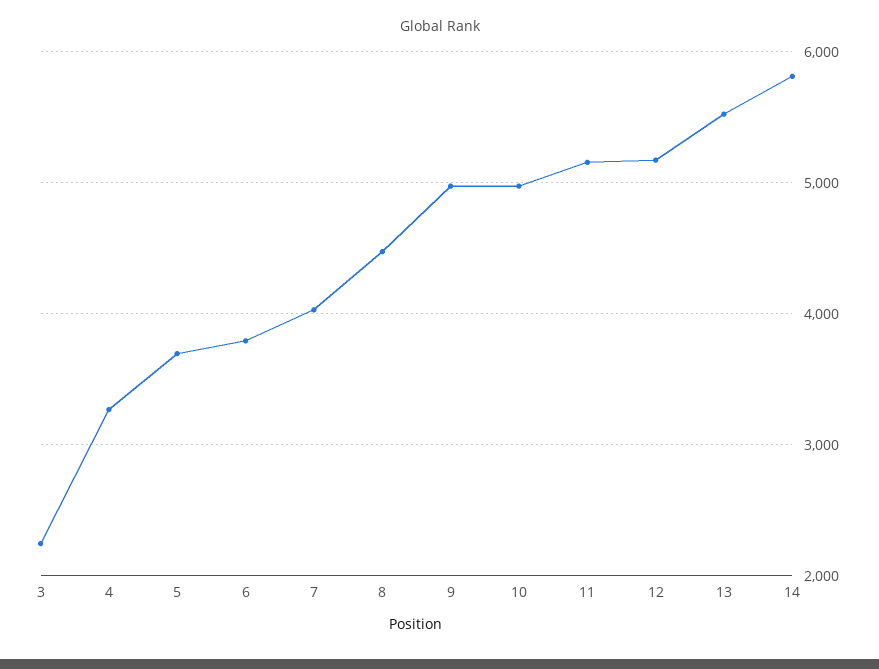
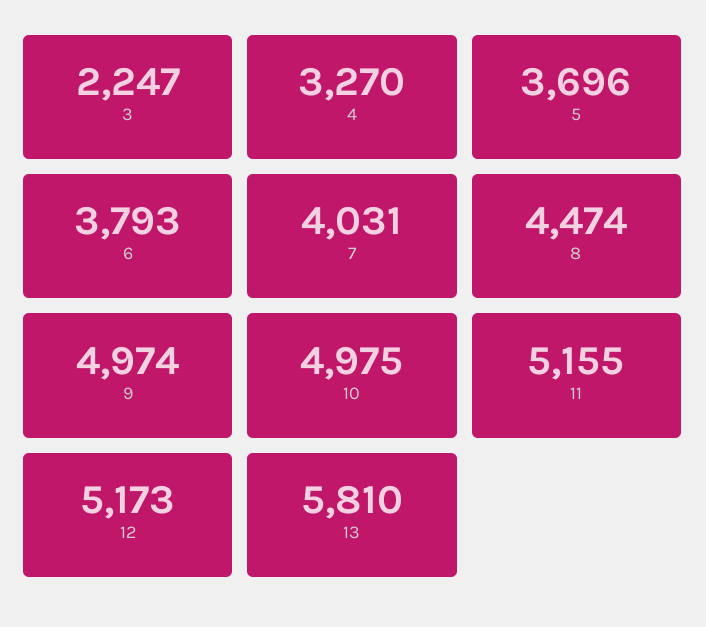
13: 5500 -> 5810
14: 5800 -> none

